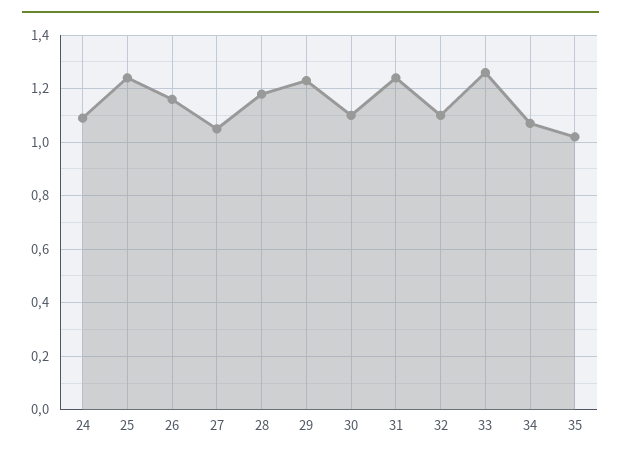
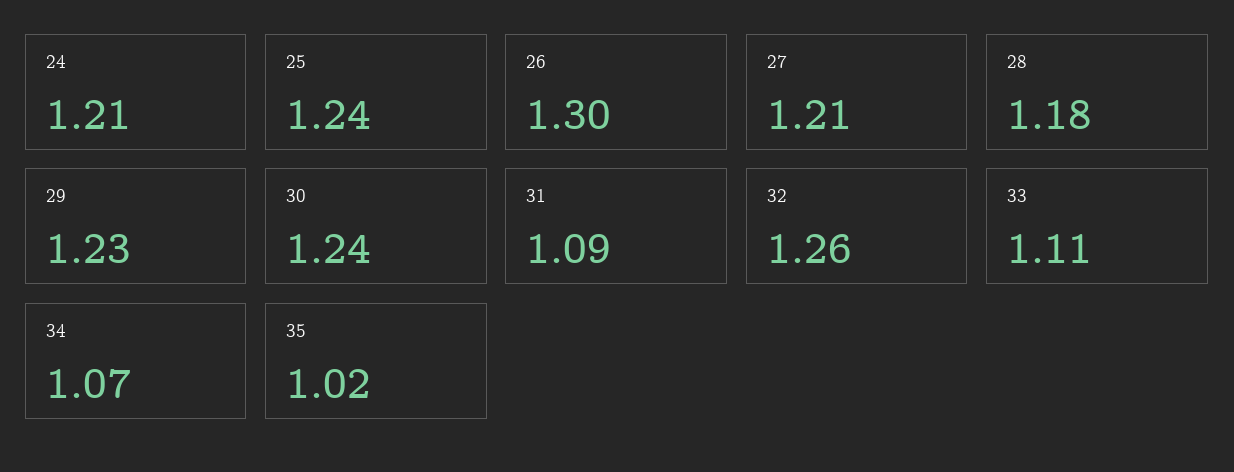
24: 1.1 -> 1.21
26: 1.15 -> 1.3
27: 1.05 -> 1.21
30: 1.1 -> 1.24
31: 1.25 -> 1.09
32: 1.1 -> 1.26
33: 1.25 -> 1.11

